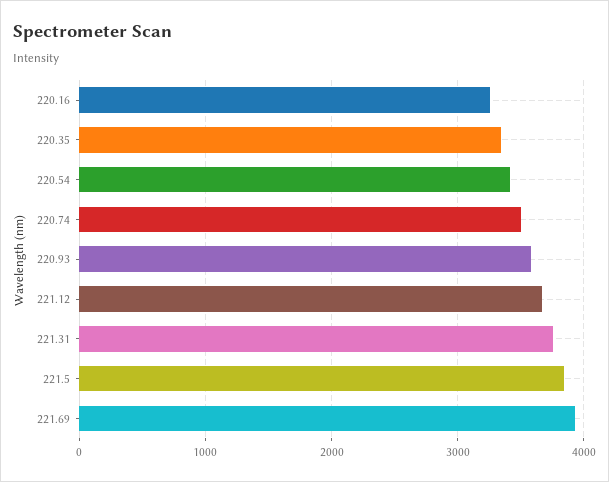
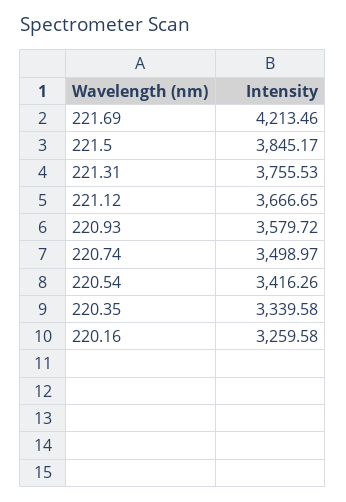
221.69: 3900 -> 4213.46

